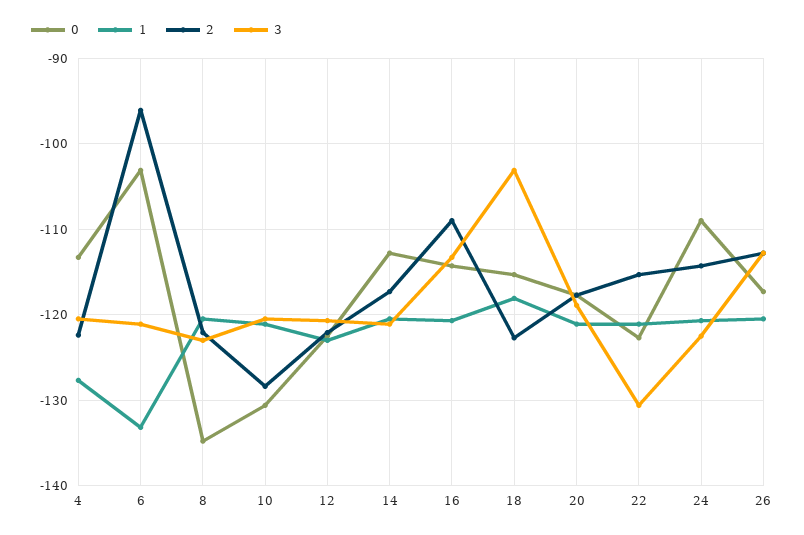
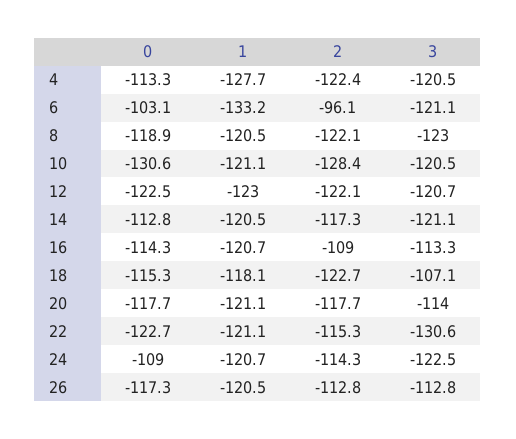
0, 8: -135 -> -118.9
3, 18: -103 -> -107.1
3, 20: -119 -> -114

